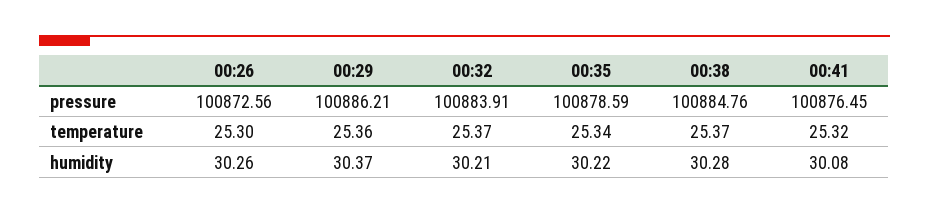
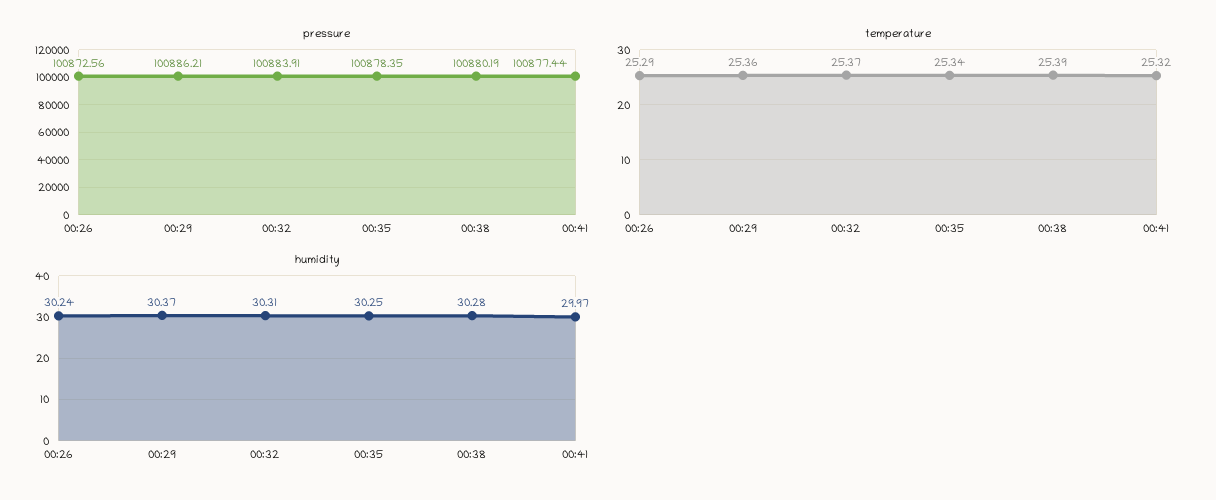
pressure, 00:35: 100878.59 -> 100878.35
pressure, 00:38: 100884.76 -> 100880.19
pressure, 00:41: 100876.45 -> 100877.44
temperature, 00:26: 25.3 -> 25.29
temperature, 00:38: 25.37 -> 25.39
humidity, 00:26: 30.26 -> 30.24
humidity, 00:32: 30.21 -> 30.31
humidity, 00:35: 30.22 -> 30.25
humidity, 00:41: 30.08 -> 29.97

